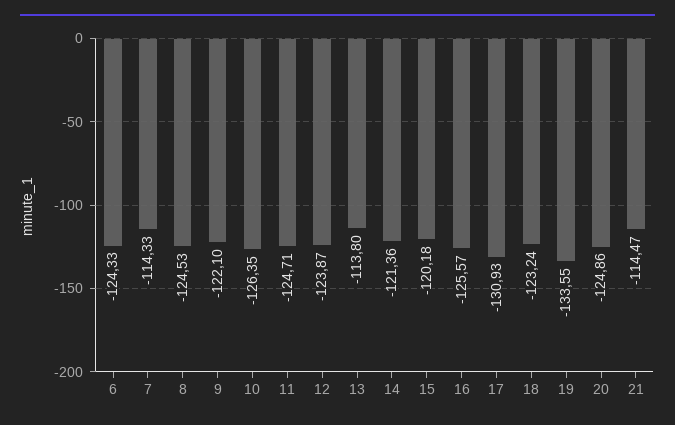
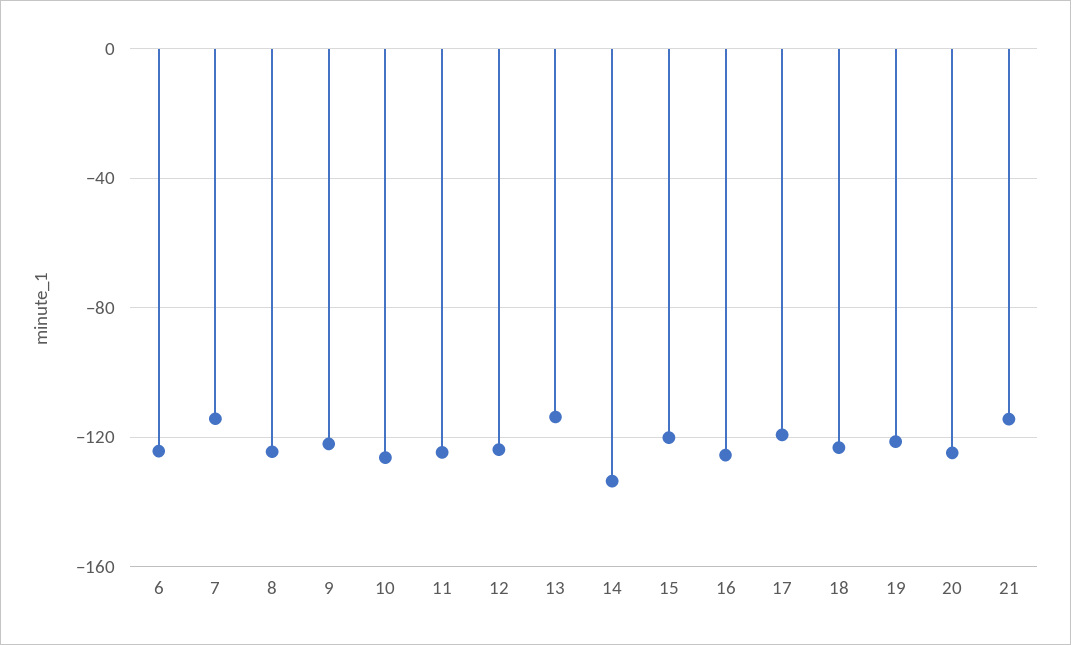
14: -121.36 -> -135
17: -130.93 -> -120
19: -133.55 -> -120

